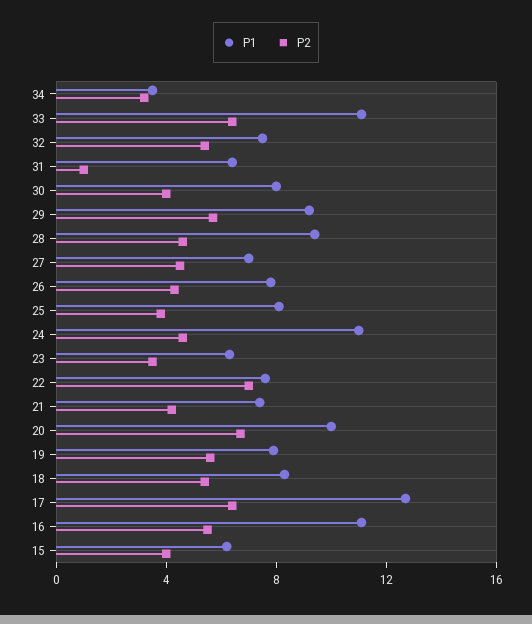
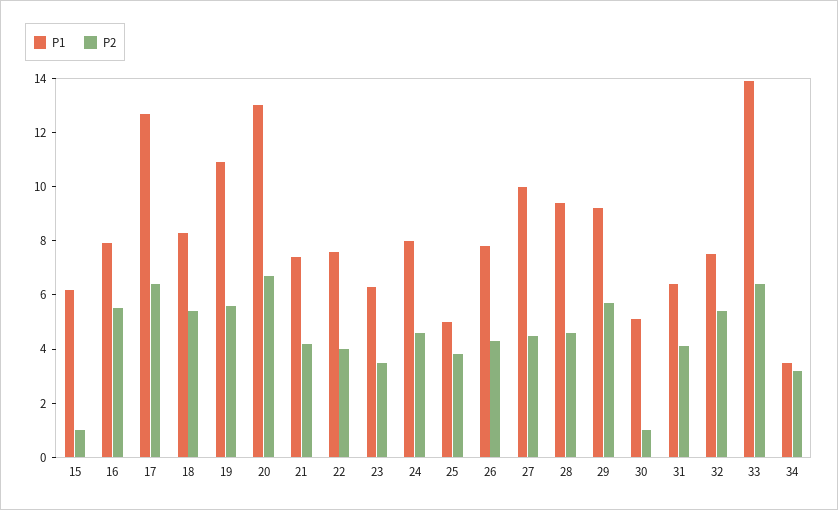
P1, 33: 11 -> 14
P2, 31: 1 -> 4
P1, 30: 8 -> 5
P2, 30: 4 -> 1
P1, 27: 7 -> 10
P1, 25: 8 -> 5
P1, 24: 11 -> 8
P2, 22: 7 -> 4
P1, 20: 10 -> 13
P1, 19: 8 -> 11
P1, 16: 11 -> 8
P2, 15: 4 -> 1

